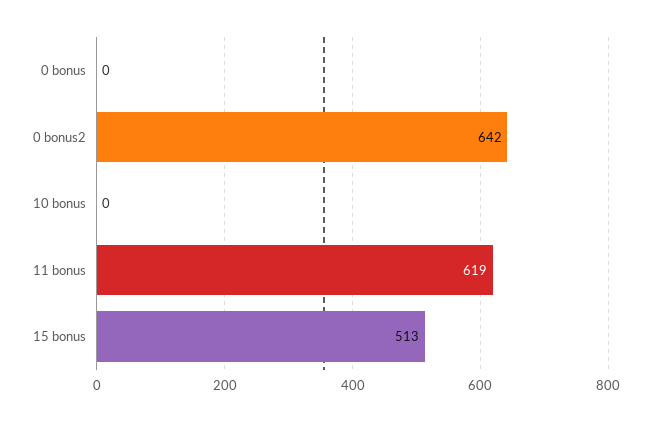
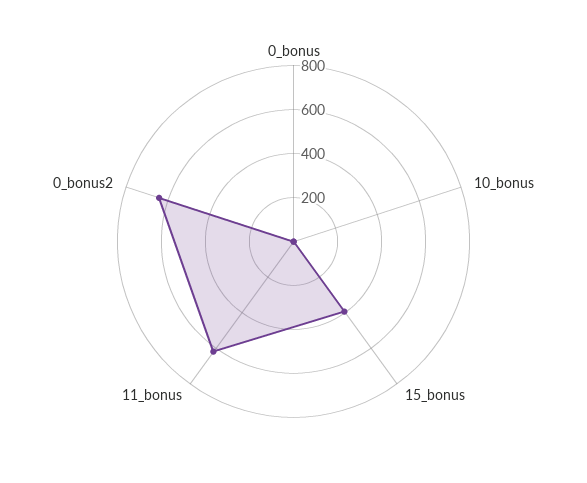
15 bonus: 513 -> 400

